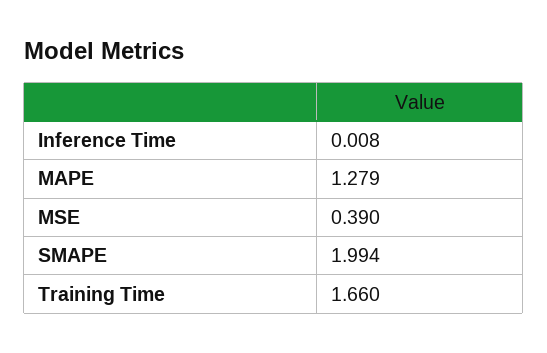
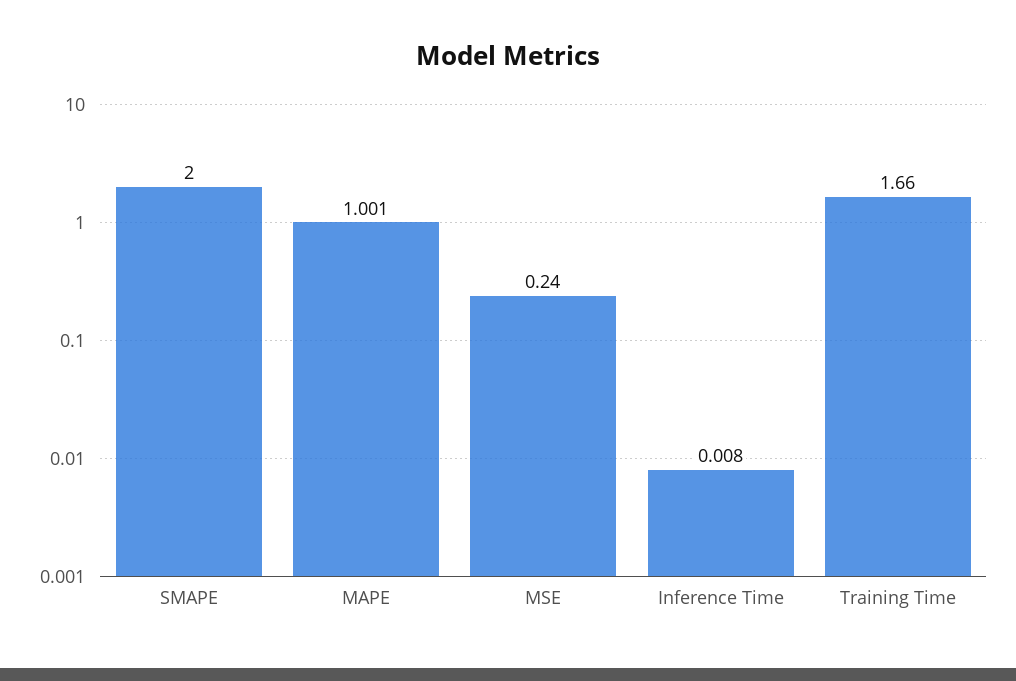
MAPE: 1.279 -> 1.001
MSE: 0.39 -> 0.24
SMAPE: 1.994 -> 2

